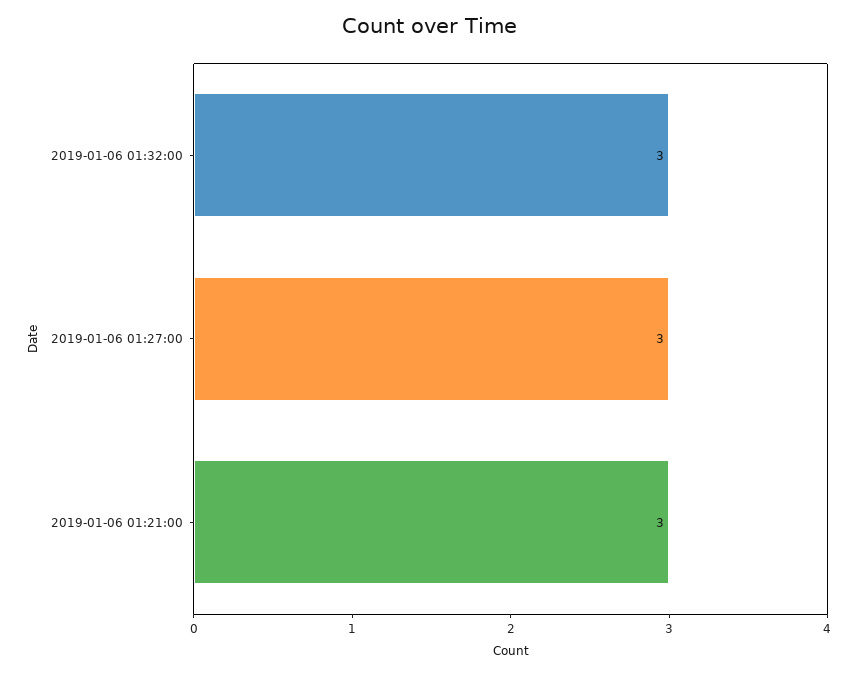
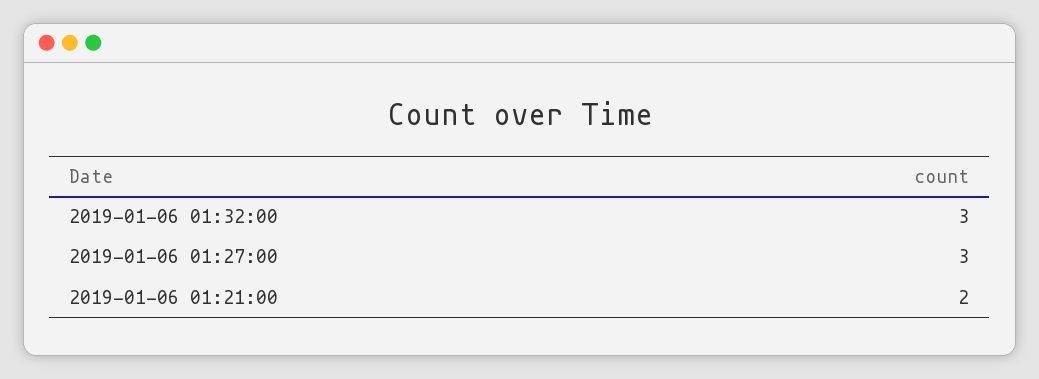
2019-01-06 01:21:00: 3 -> 2

